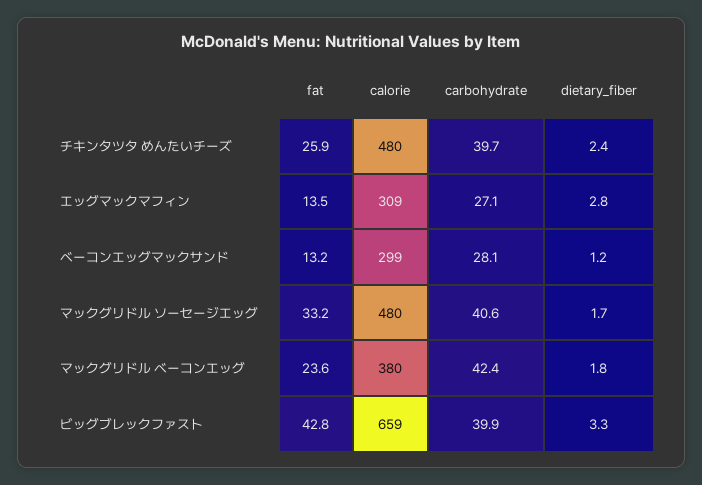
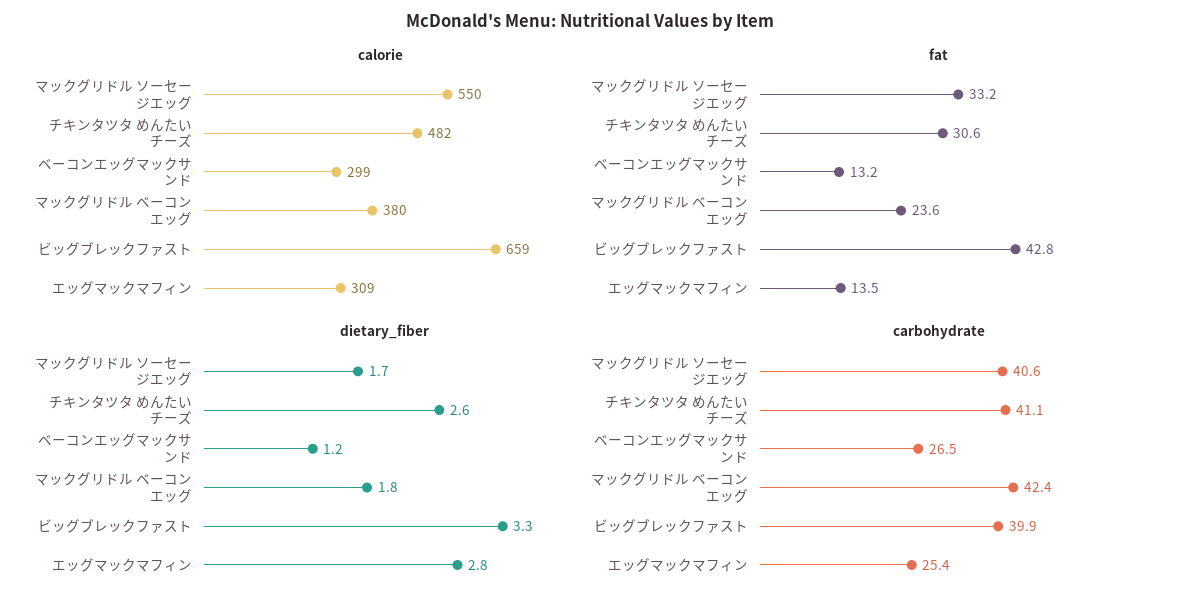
fat, チキンタツタ めんたいチーズ: 25.9 -> 30.6
calorie, チキンタツタ めんたいチーズ: 480 -> 482
carbohydrate, チキンタツタ めんたいチーズ: 39.7 -> 41.1
dietary_fiber, チキンタツタ めんたいチーズ: 2.4 -> 2.6
carbohydrate, エッグマックマフィン: 27.1 -> 25.4
carbohydrate, ベーコンエッグマックサンド: 28.1 -> 26.5
calorie, マックグリドル ソーセージエッグ: 480 -> 550

